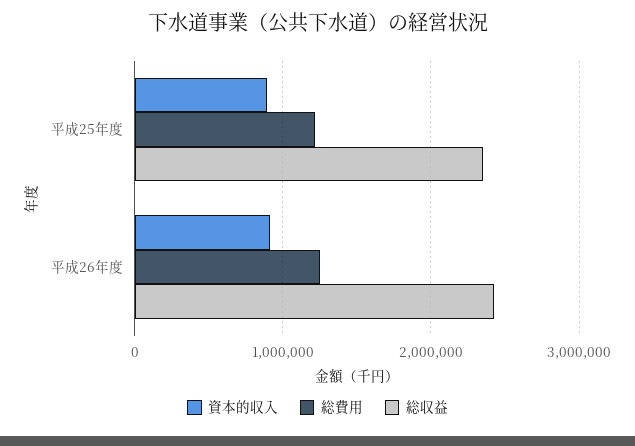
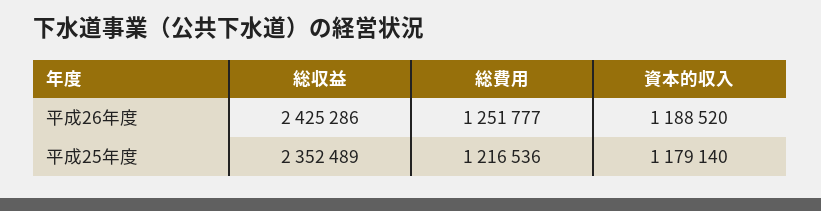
資本的収入, 平成25年度: 900000 -> 1179140
資本的収入, 平成26年度: 900000 -> 1188520

